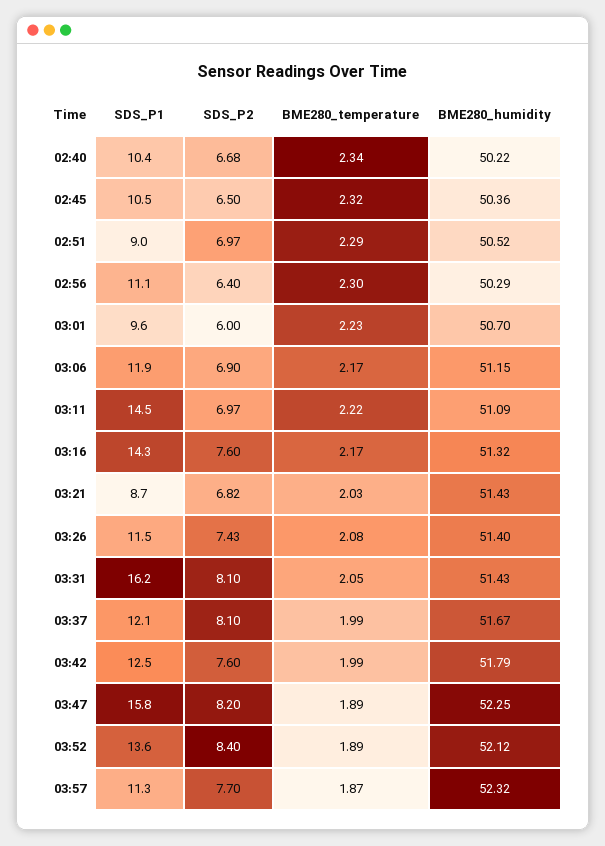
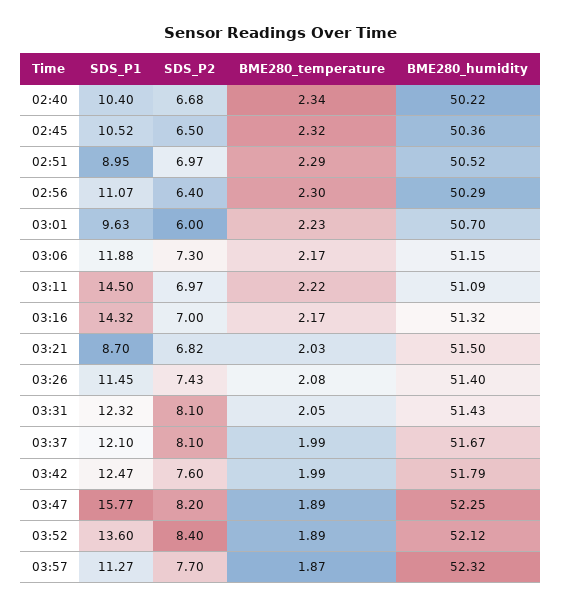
SDS_P2, 03:06: 6.9 -> 7.3
SDS_P2, 03:16: 7.6 -> 7
BME280_humidity, 03:21: 51.43 -> 51.5
SDS_P1, 03:31: 16.2 -> 12.32

